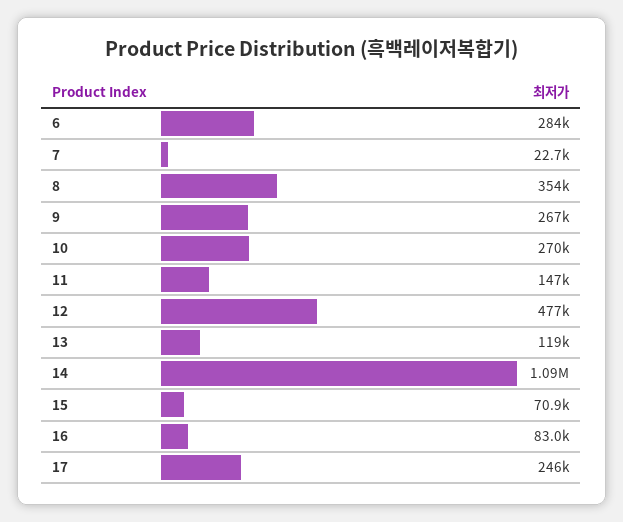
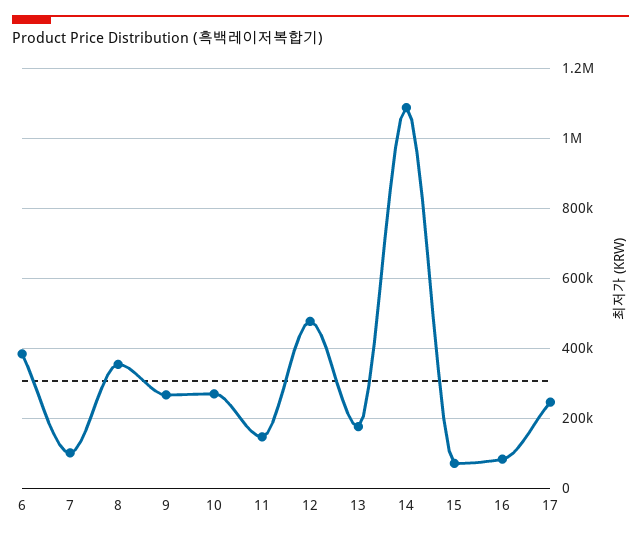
6: 284000 -> 380000
7: 22700 -> 100000
13: 119000 -> 180000

